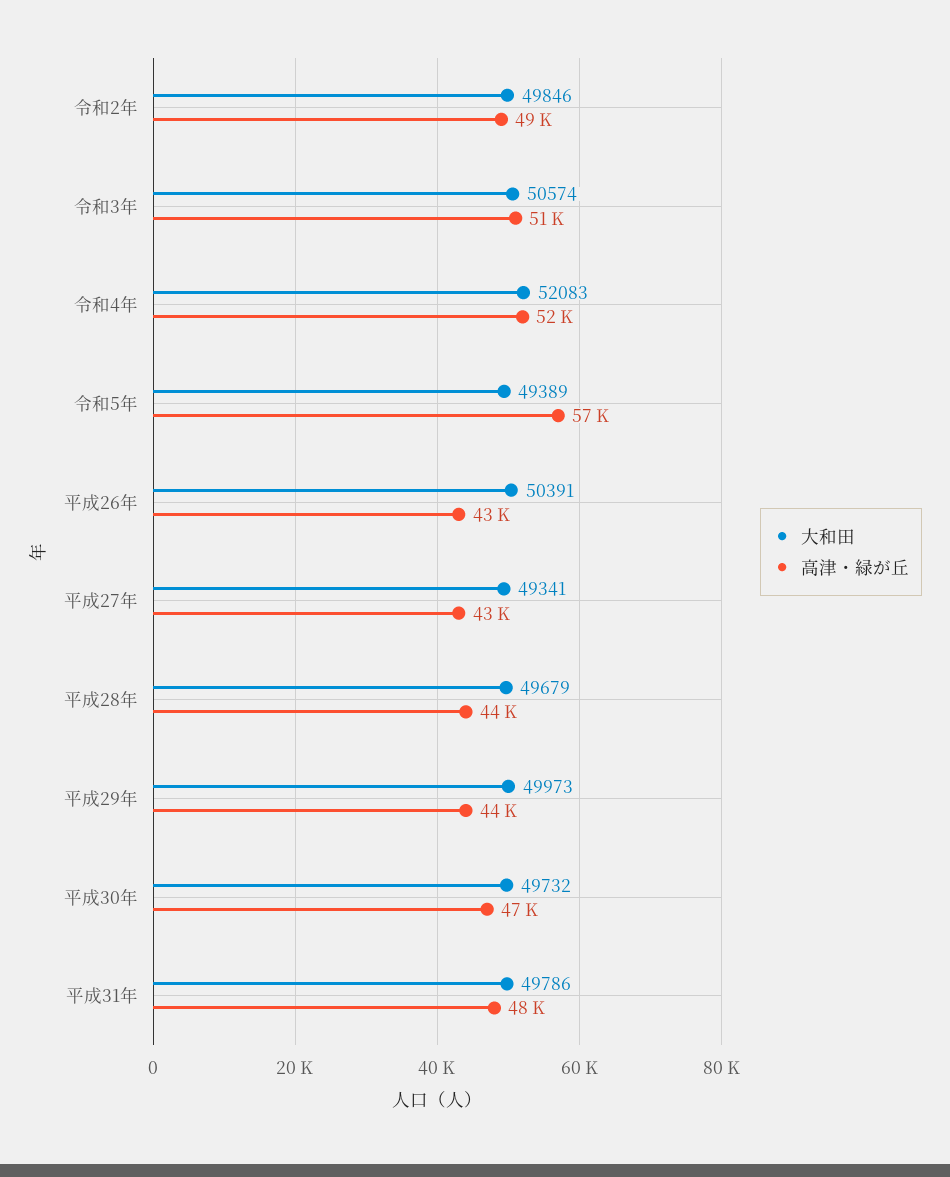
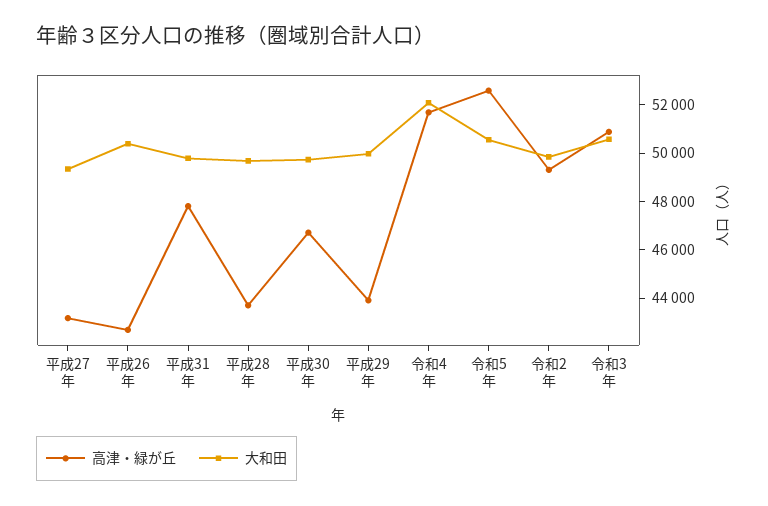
大和田, 令和5年: 49389 -> 50500
高津・緑が丘, 令和5年: 57000 -> 52500

